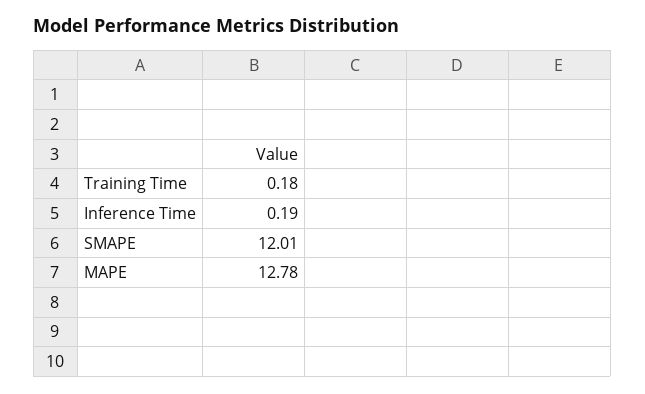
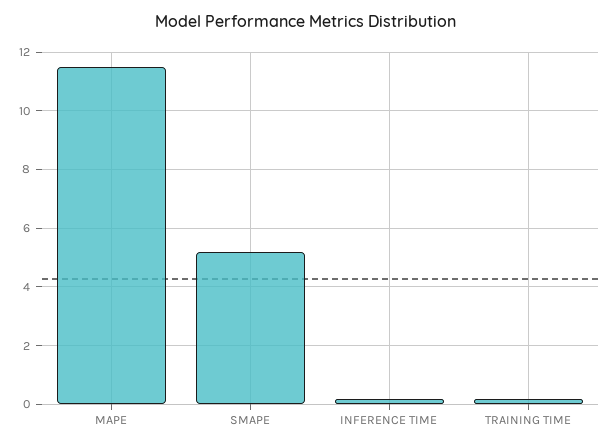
SMAPE: 12.01 -> 5.25
MAPE: 12.78 -> 11.5

